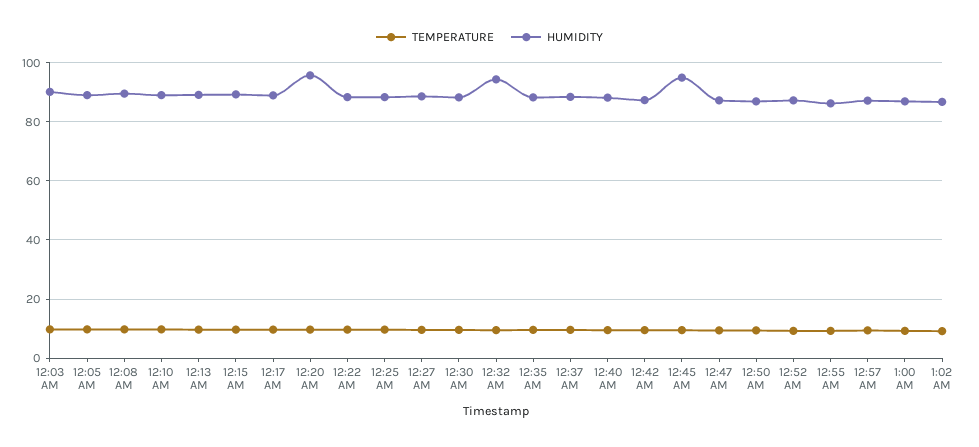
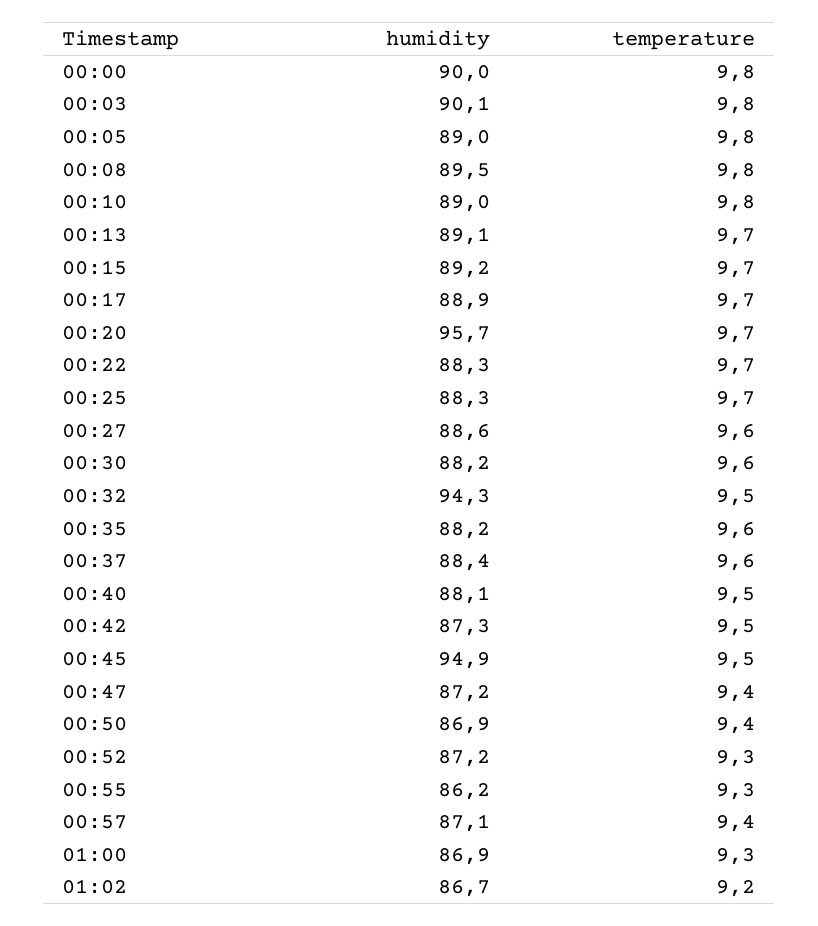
HUMIDITY, 00:00: none -> 90
TEMPERATURE, 00:00: none -> 9.8

